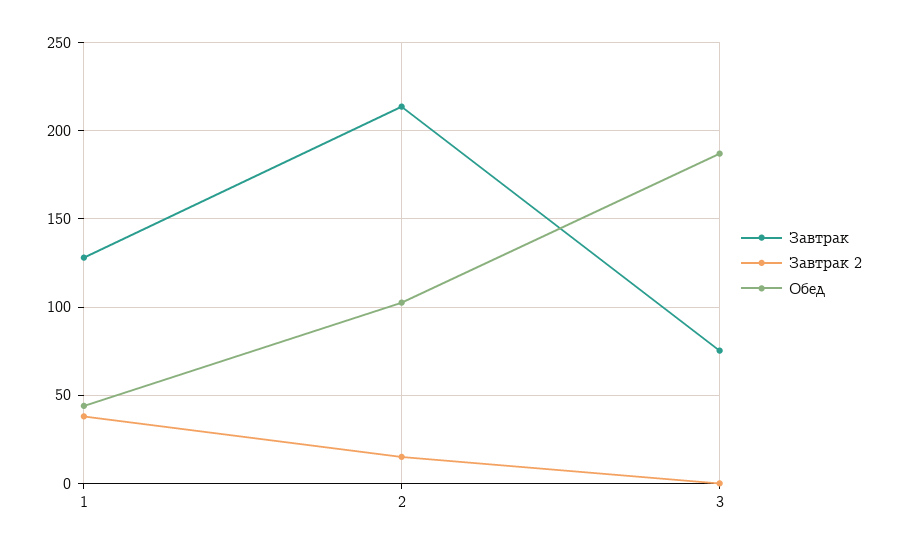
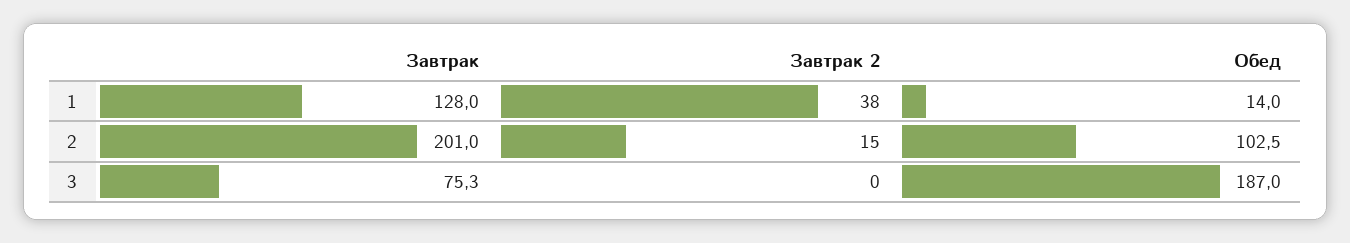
Обед, 1: 45 -> 14
Завтрак, 2: 215 -> 201

